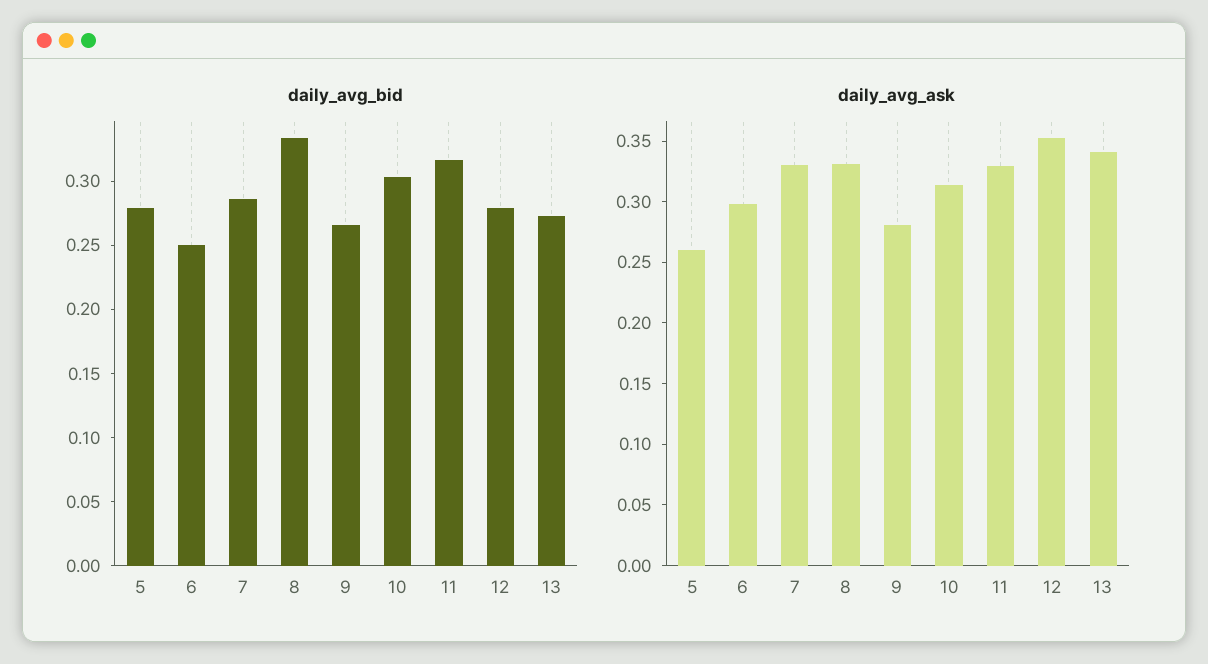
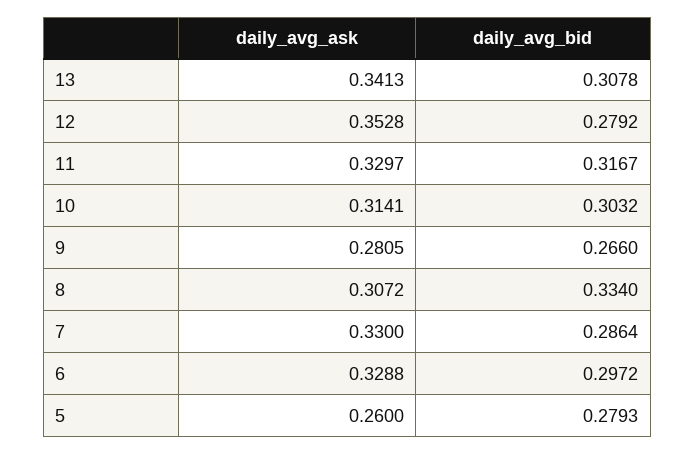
daily_avg_bid, 6: 0.25 -> 0.2972
daily_avg_bid, 13: 0.27 -> 0.3078
daily_avg_ask, 6: 0.3 -> 0.3288
daily_avg_ask, 8: 0.33 -> 0.3072

